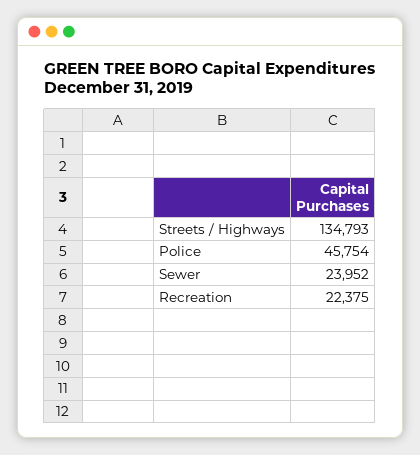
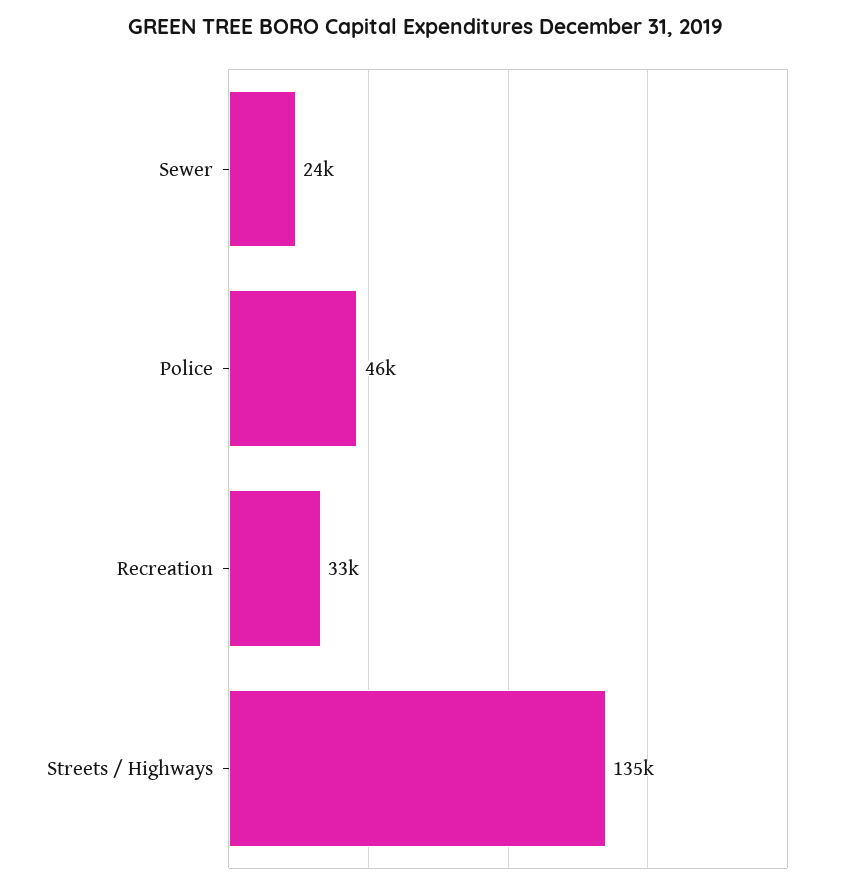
Recreation: 22375 -> 33000

